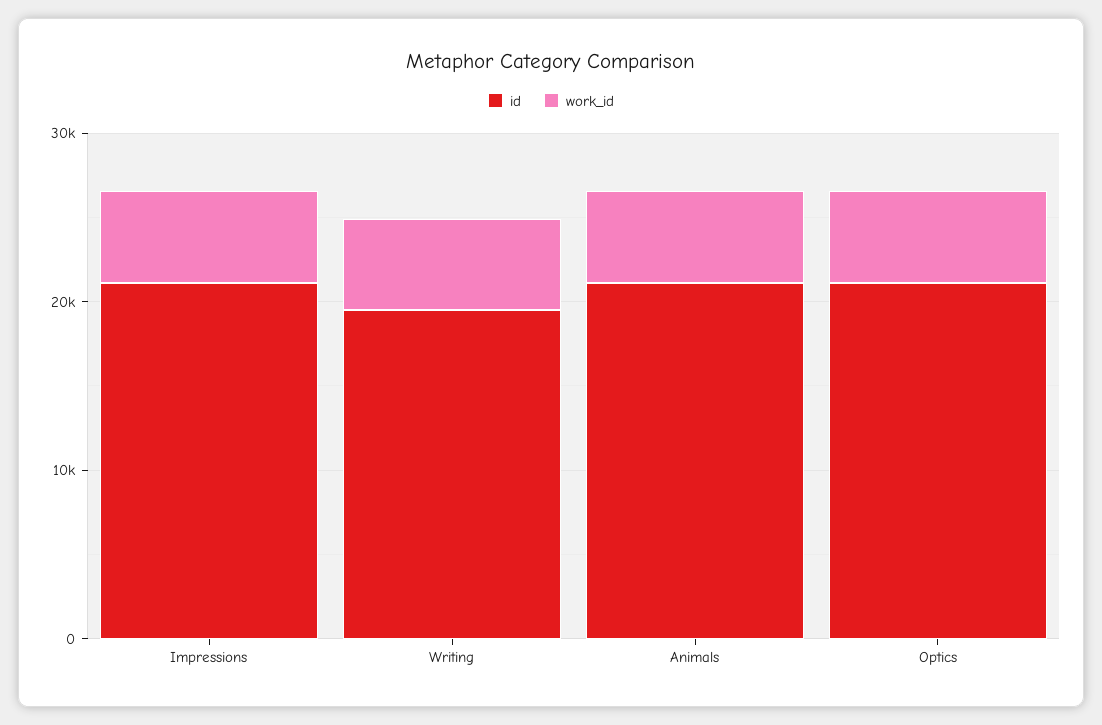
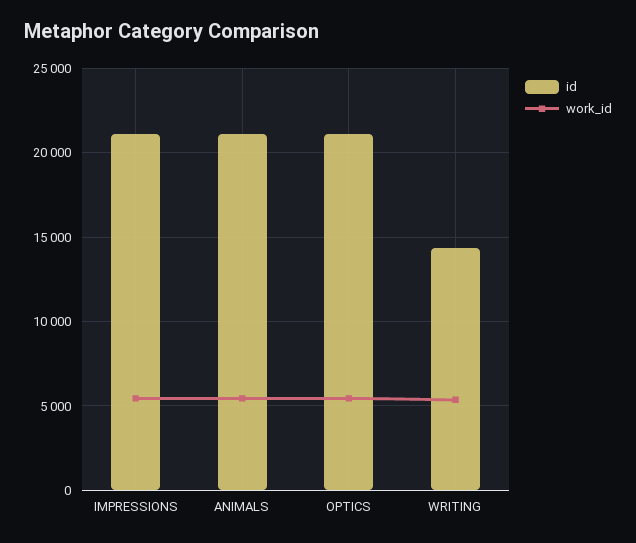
id, Writing: 20000 -> 14500

